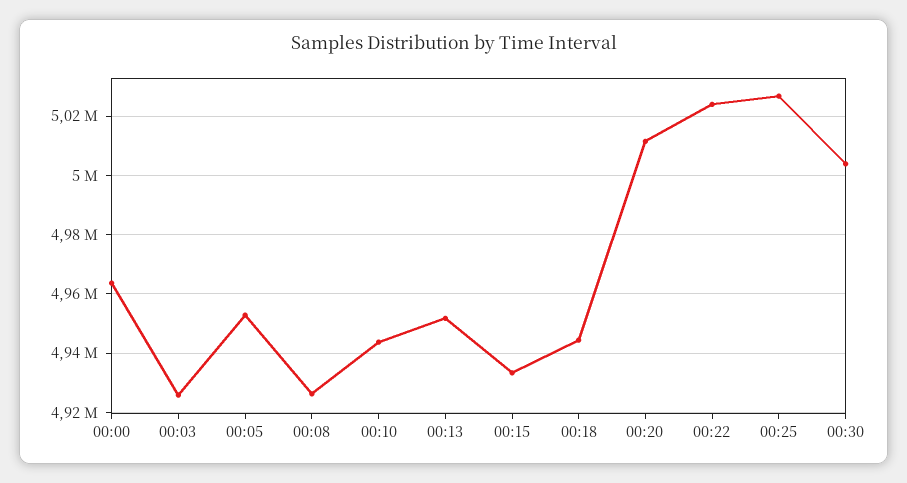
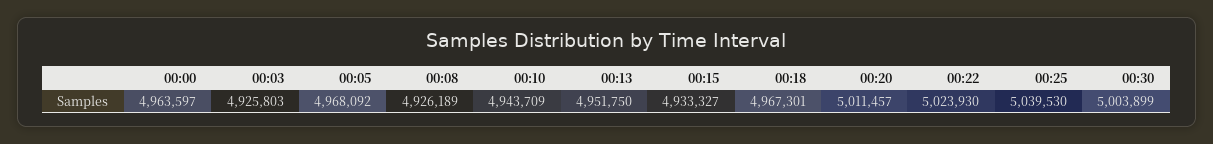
00:05: 4952500 -> 4968092
00:18: 4945000 -> 4967301
00:25: 5027500 -> 5039530

